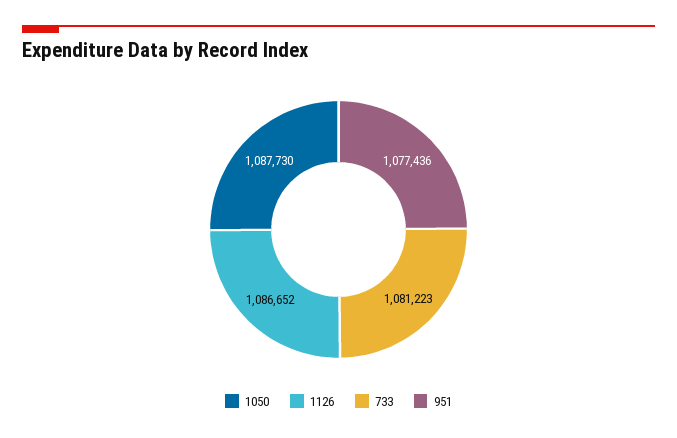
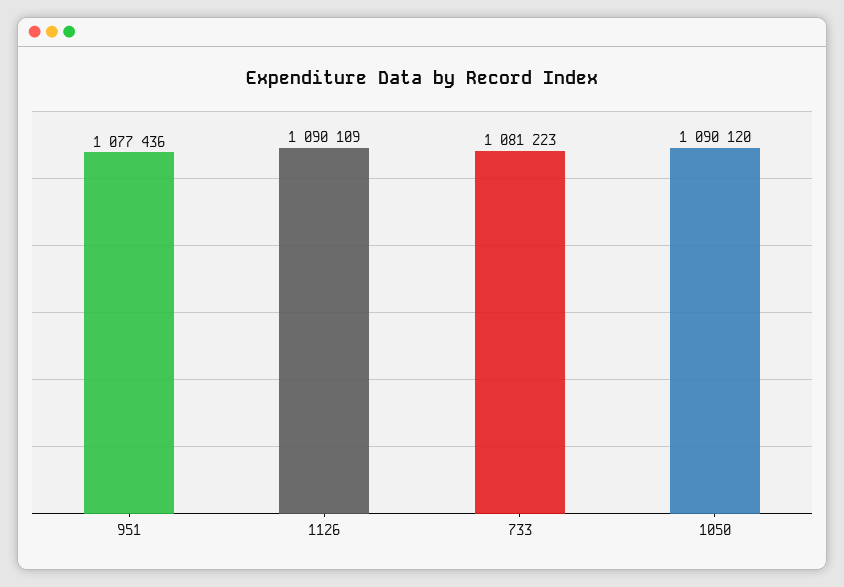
1050: 1087730 -> 1090120
1126: 1086652 -> 1090109

